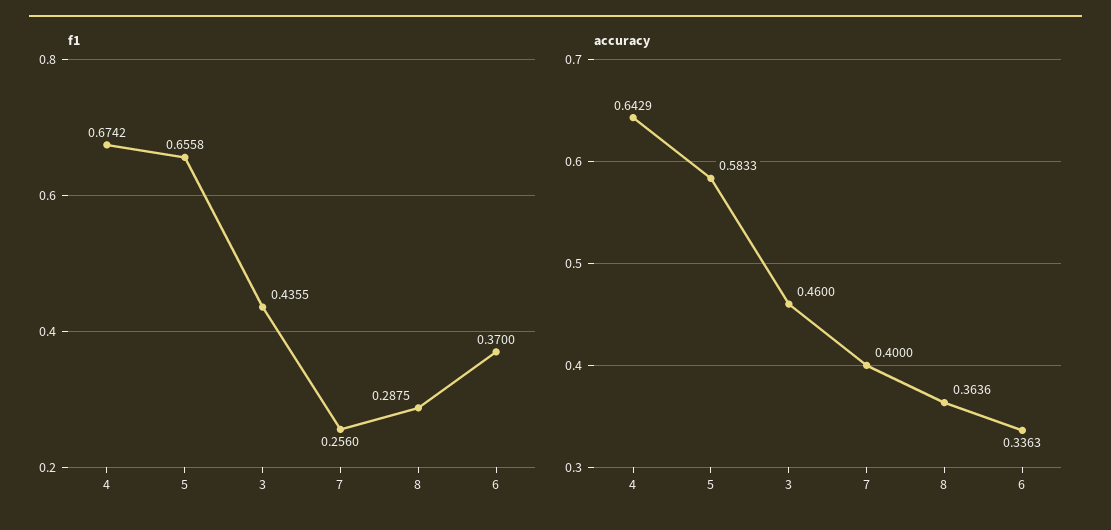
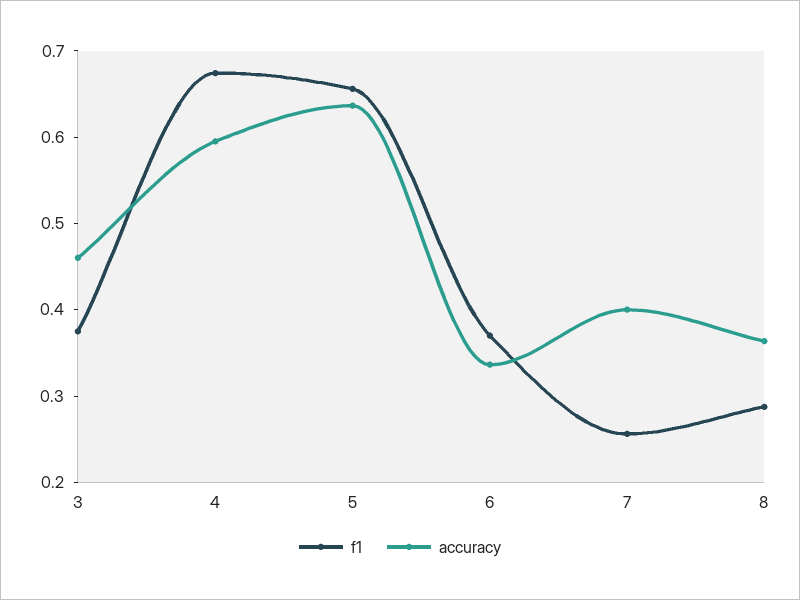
f1, 3: 0.4355 -> 0.38
accuracy, 4: 0.6429 -> 0.6
accuracy, 5: 0.5833 -> 0.64

